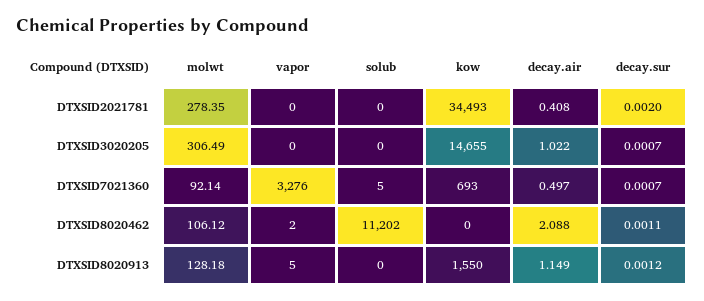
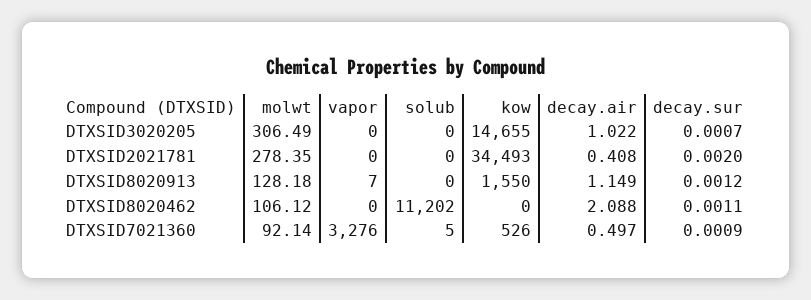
kow, DTXSID7021360: 693 -> 526
decay.sur, DTXSID7021360: 0.0007 -> 0.0009
vapor, DTXSID8020462: 2 -> 0
vapor, DTXSID8020913: 5 -> 7

